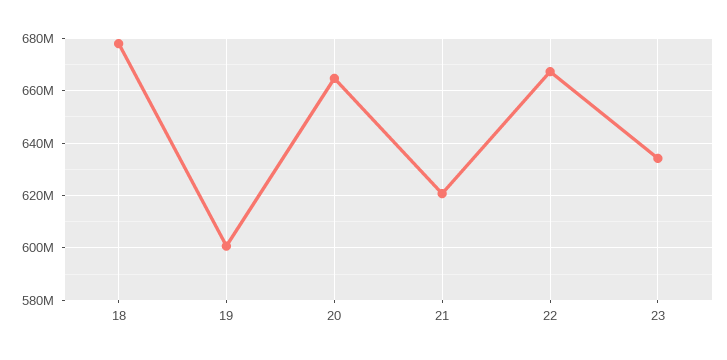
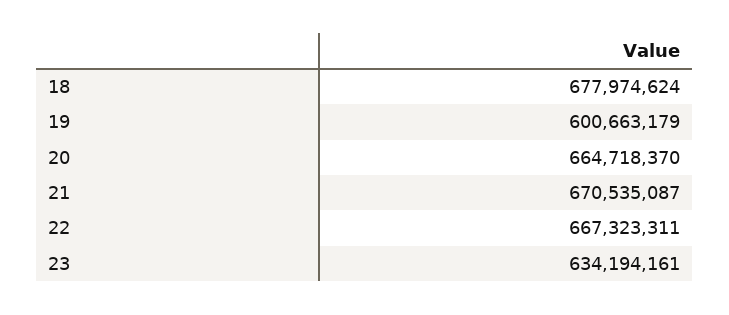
21: 620000000 -> 670535087

